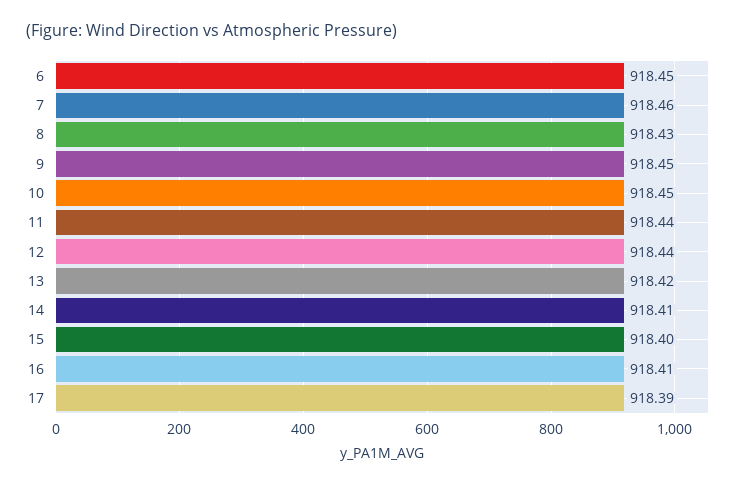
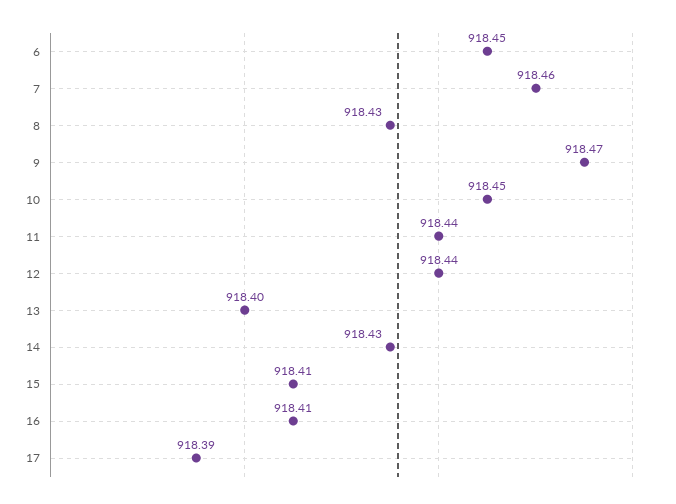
9: 918.45 -> 918.47
13: 918.42 -> 918.4
14: 918.41 -> 918.43
15: 918.4 -> 918.41

